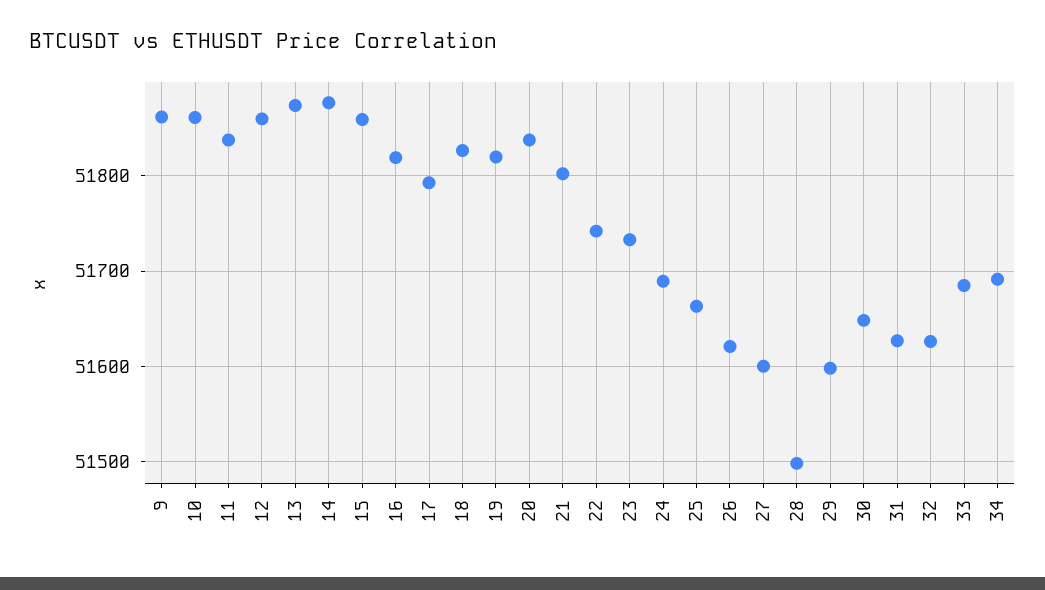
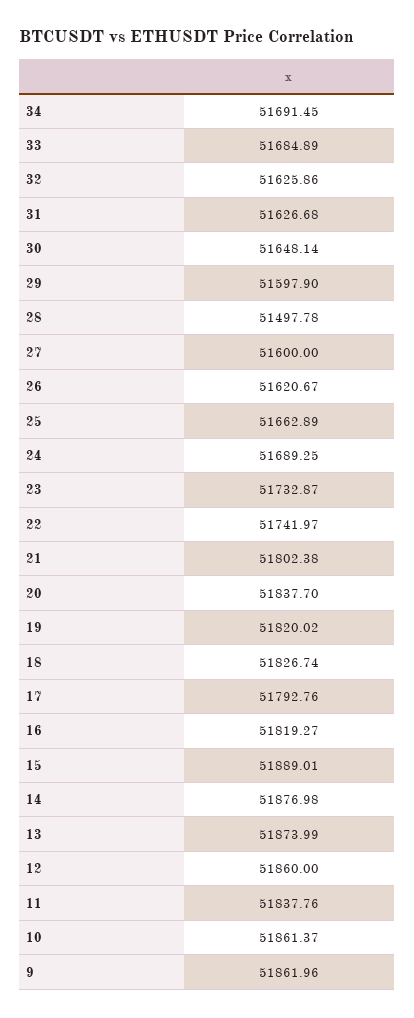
15: 51860 -> 51889.01

